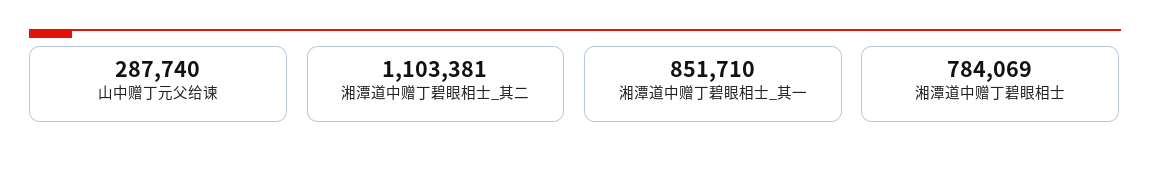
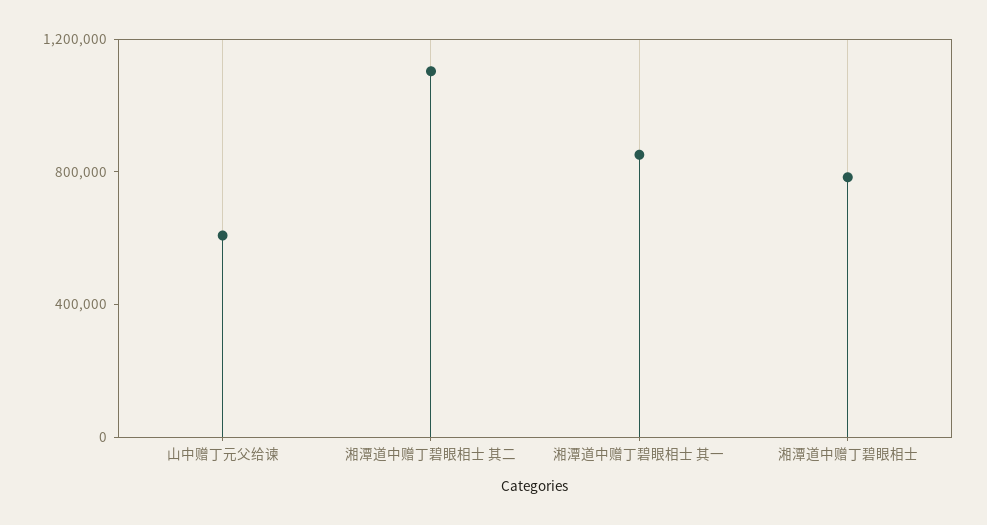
山中赠丁元父给谏: 287740 -> 600000

